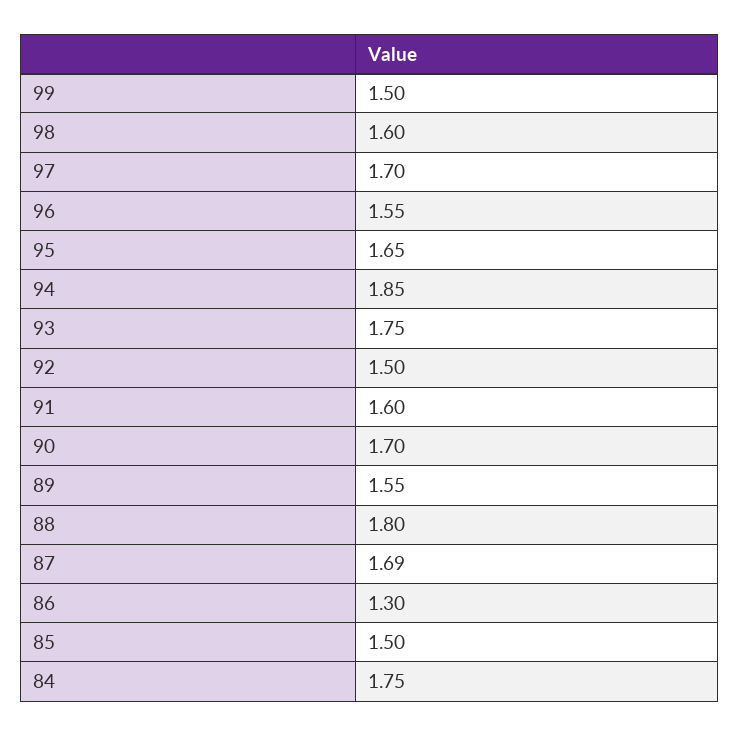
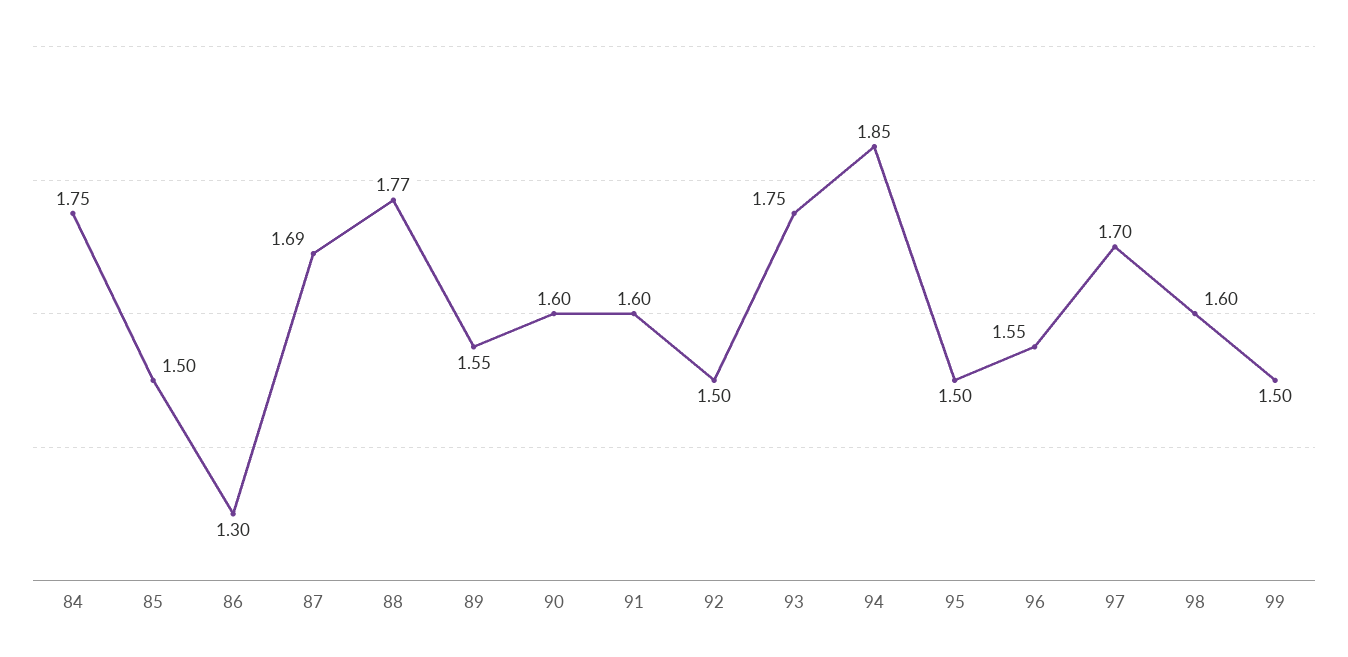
95: 1.65 -> 1.5
90: 1.7 -> 1.6
88: 1.8 -> 1.77

